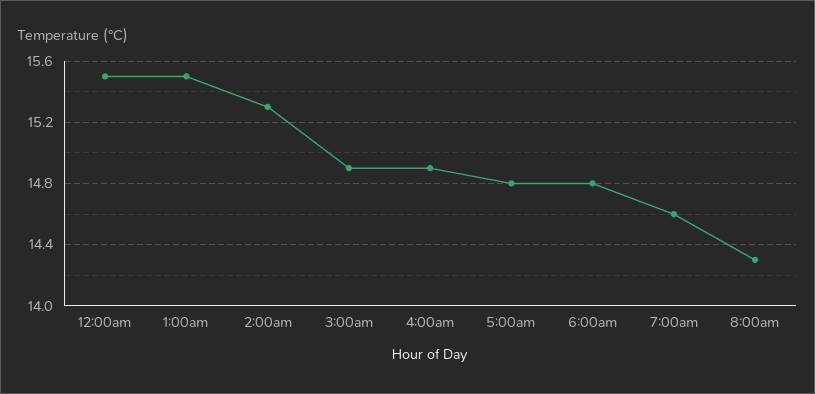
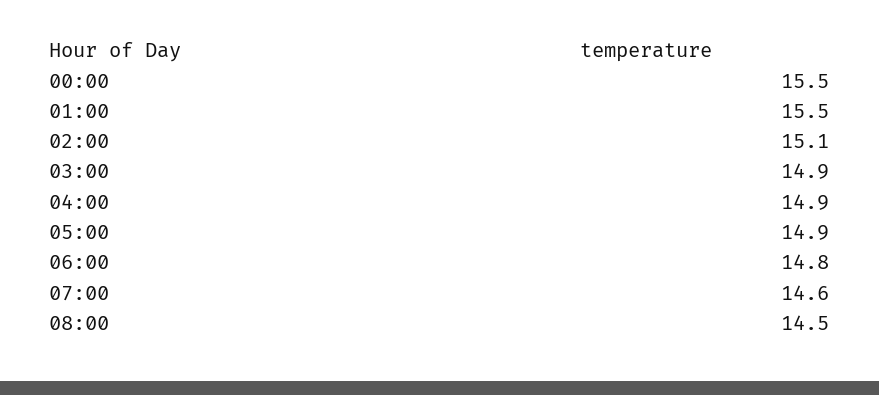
2:00am: 15.3 -> 15.1
5:00am: 14.8 -> 14.9
8:00am: 14.3 -> 14.5

